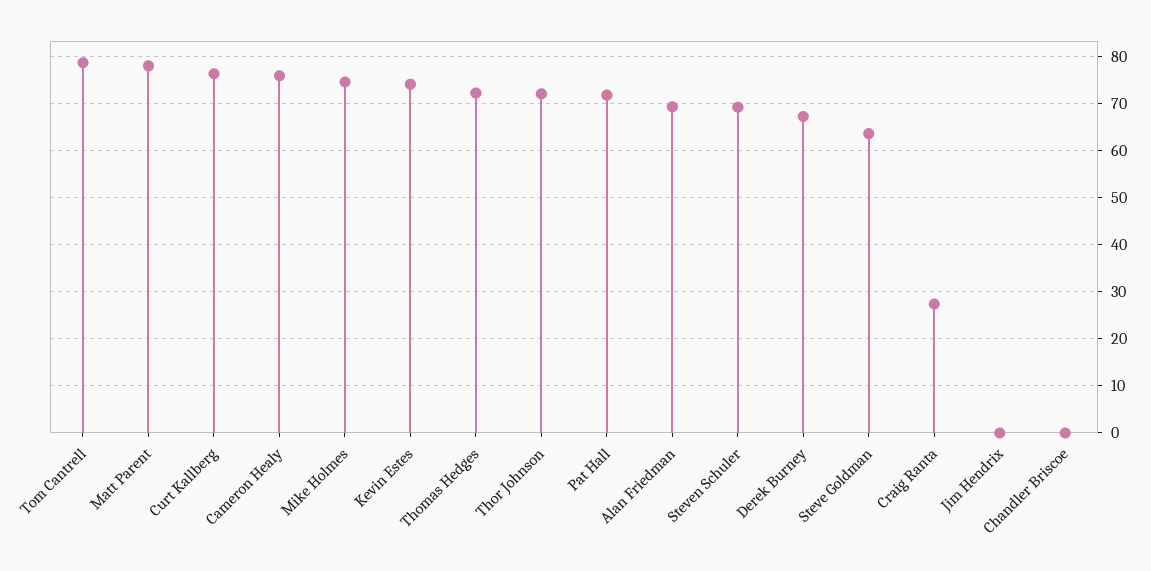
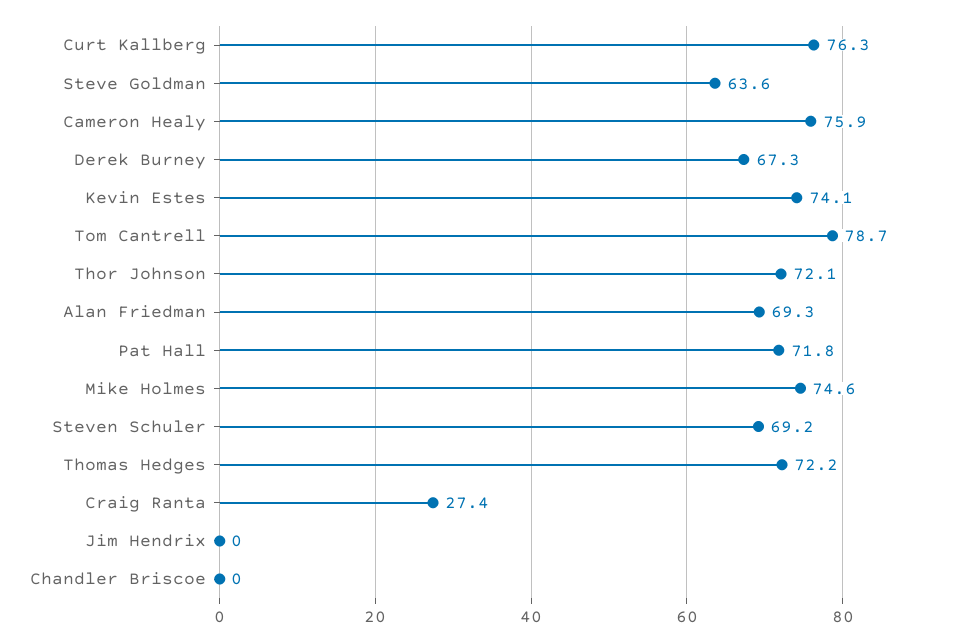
Matt Parent: 78 -> none

